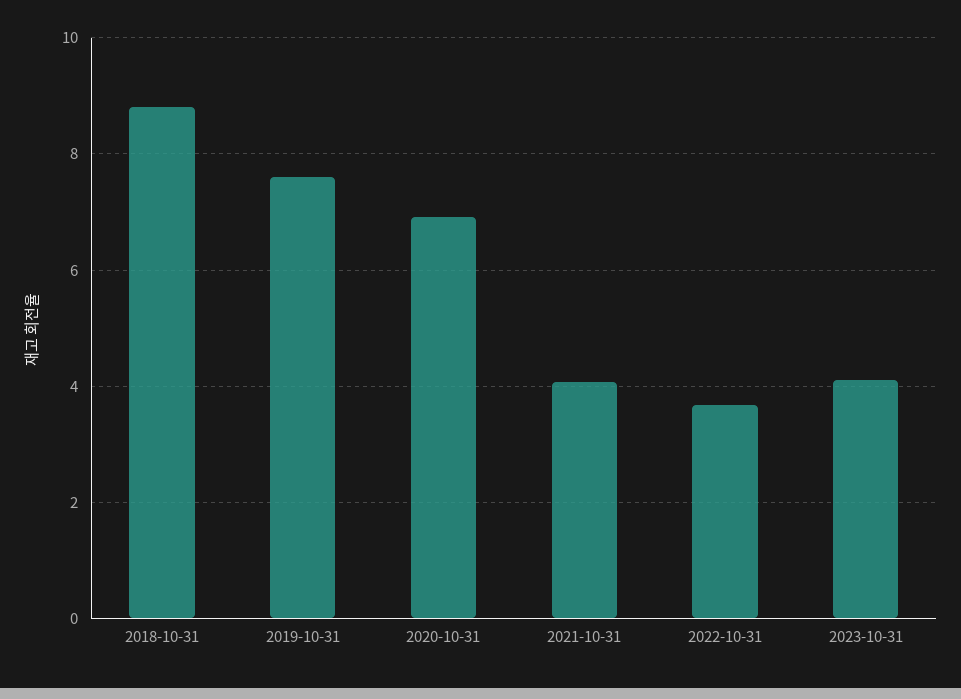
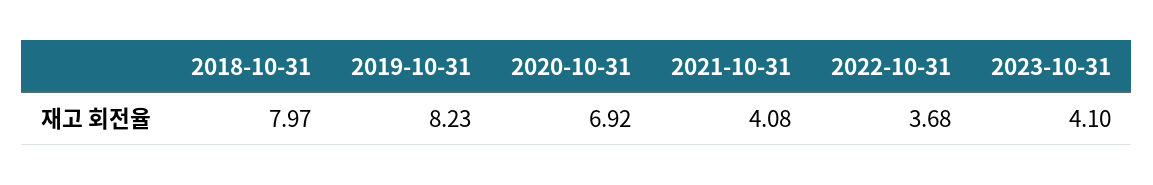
2018-10-31: 8.8 -> 7.97
2019-10-31: 7.6 -> 8.23

